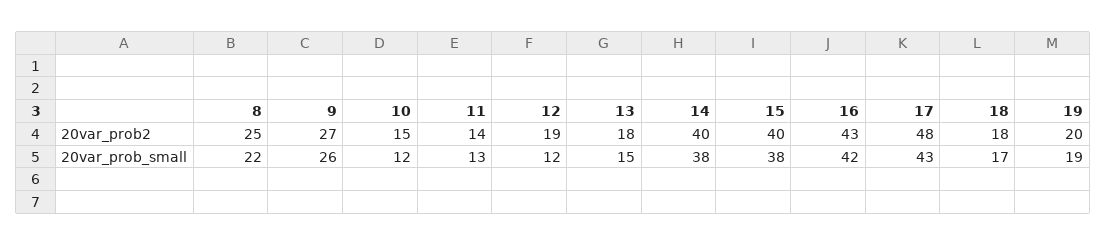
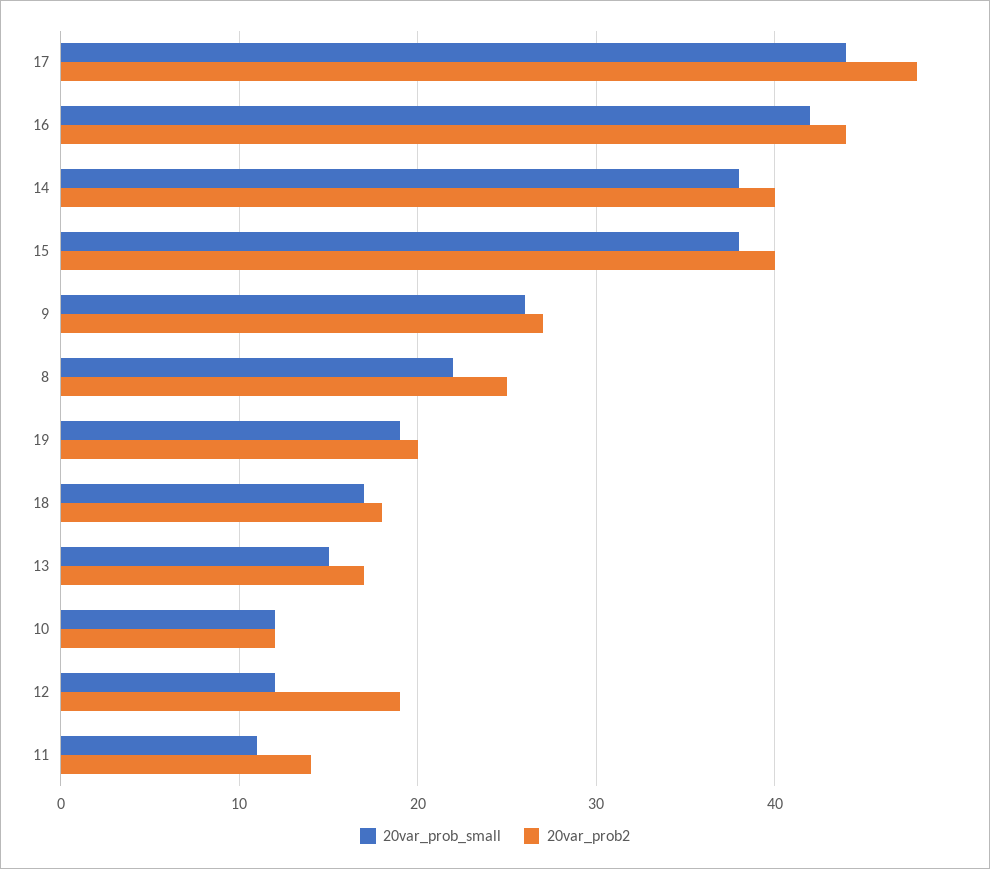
20var_prob2, 10: 15 -> 12
20var_prob2, 13: 18 -> 17
20var_prob2, 16: 43 -> 44
20var_prob_small, 11: 13 -> 11
20var_prob_small, 17: 43 -> 44

